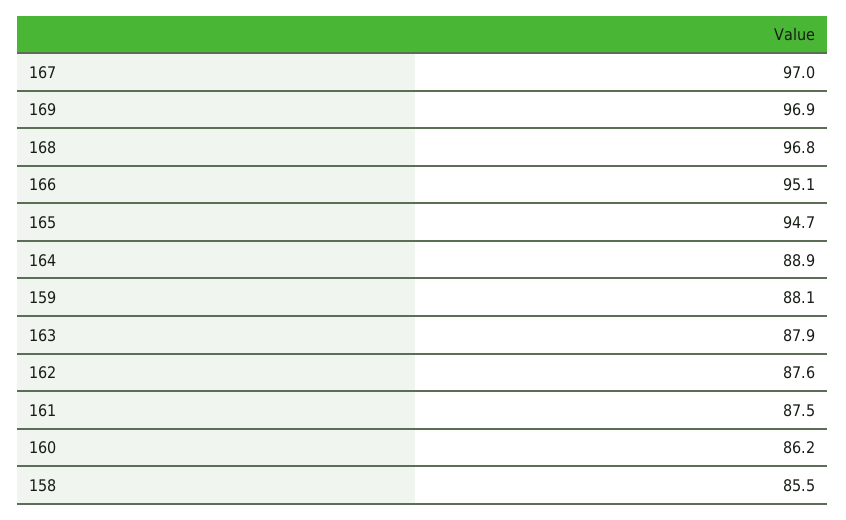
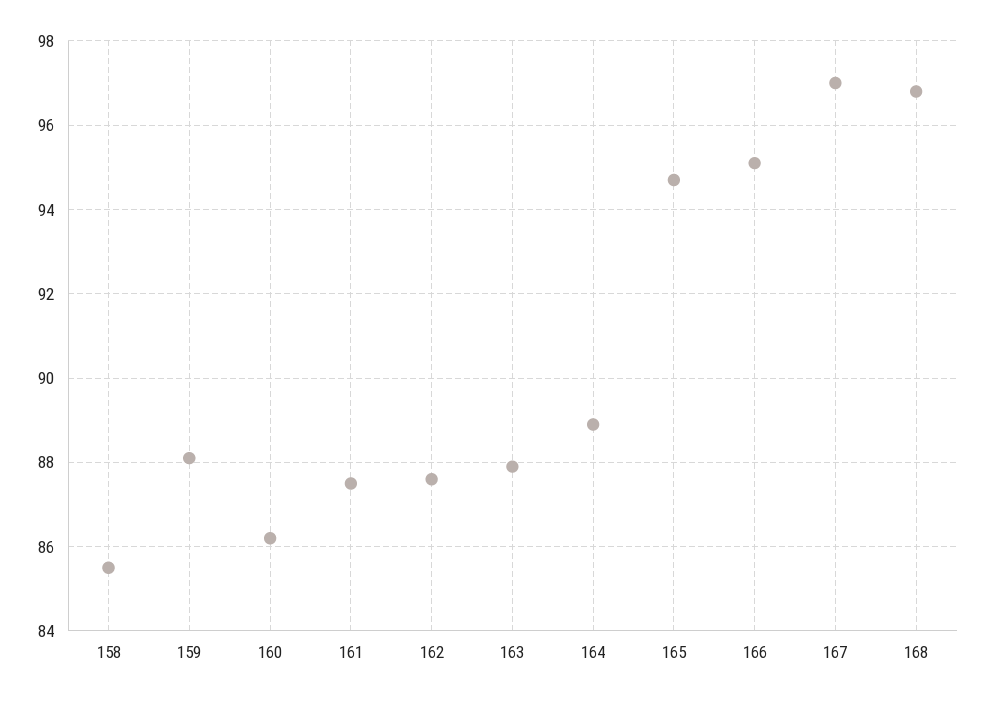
169: 96.9 -> none

